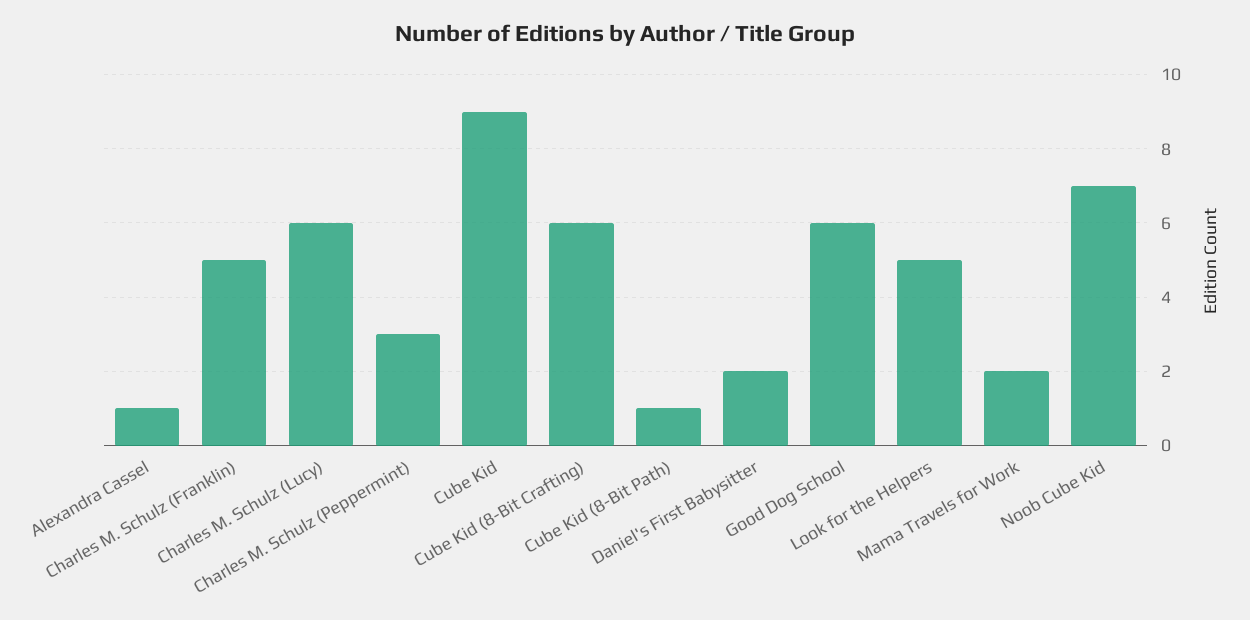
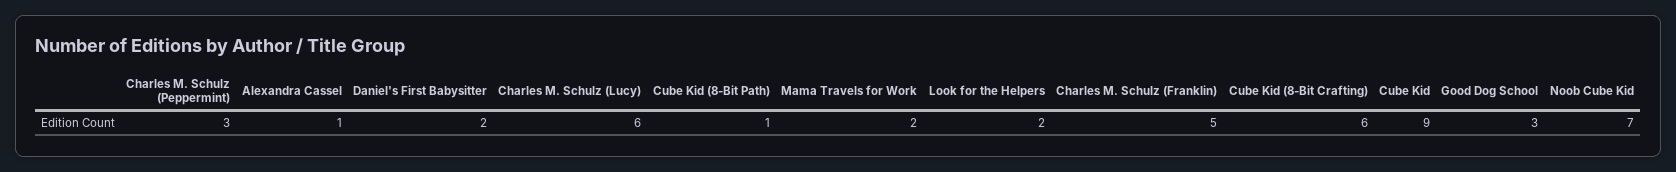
Good Dog School: 6 -> 3
Look for the Helpers: 5 -> 2

